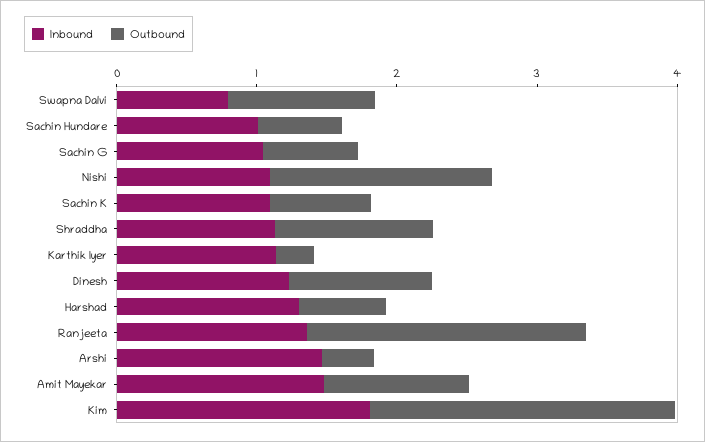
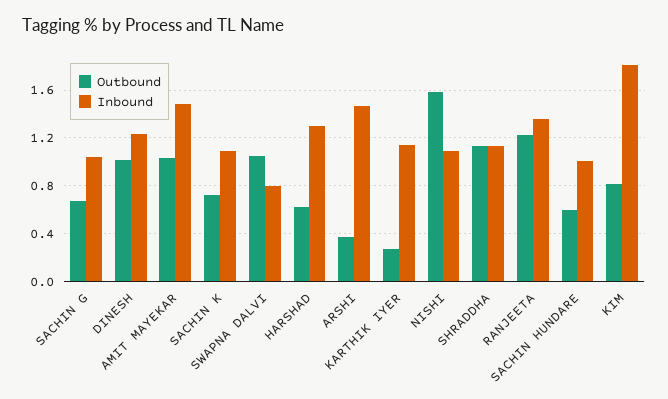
Outbound, Ranjeeta: 2 -> 1.2
Outbound, Kim: 2.2 -> 0.8

